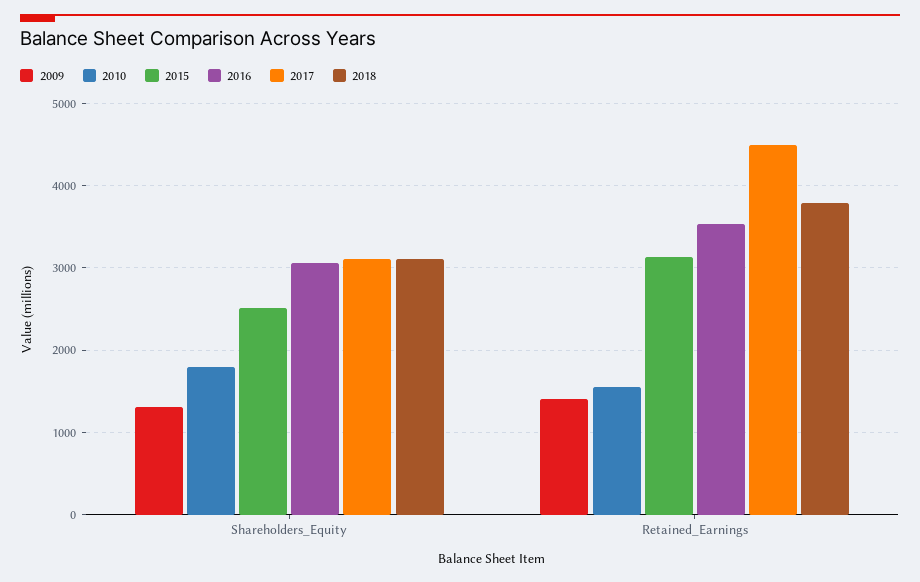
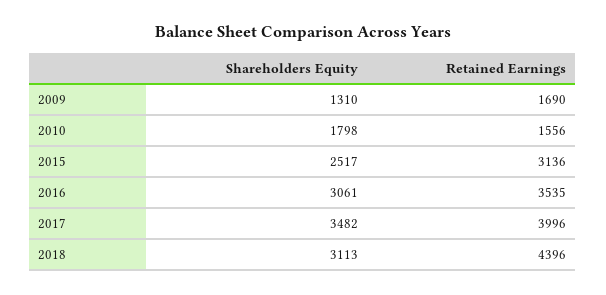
2017, Shareholders_Equity: 3100 -> 3482
2009, Retained_Earnings: 1400 -> 1690
2017, Retained_Earnings: 4500 -> 3996
2018, Retained_Earnings: 3800 -> 4396

